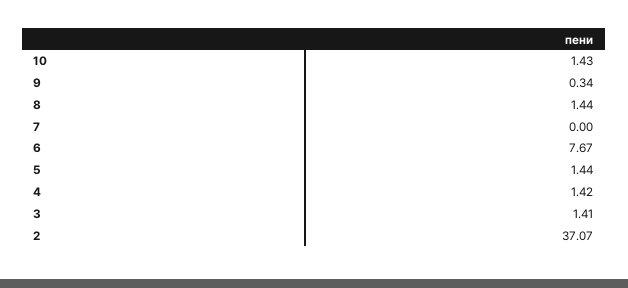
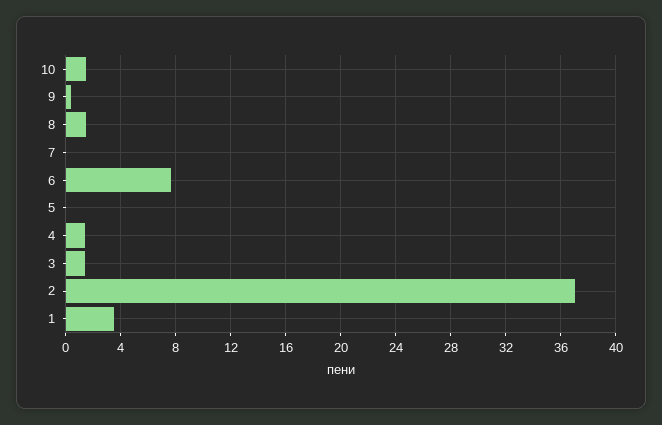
5: 1.44 -> 0
1: none -> 3.5

